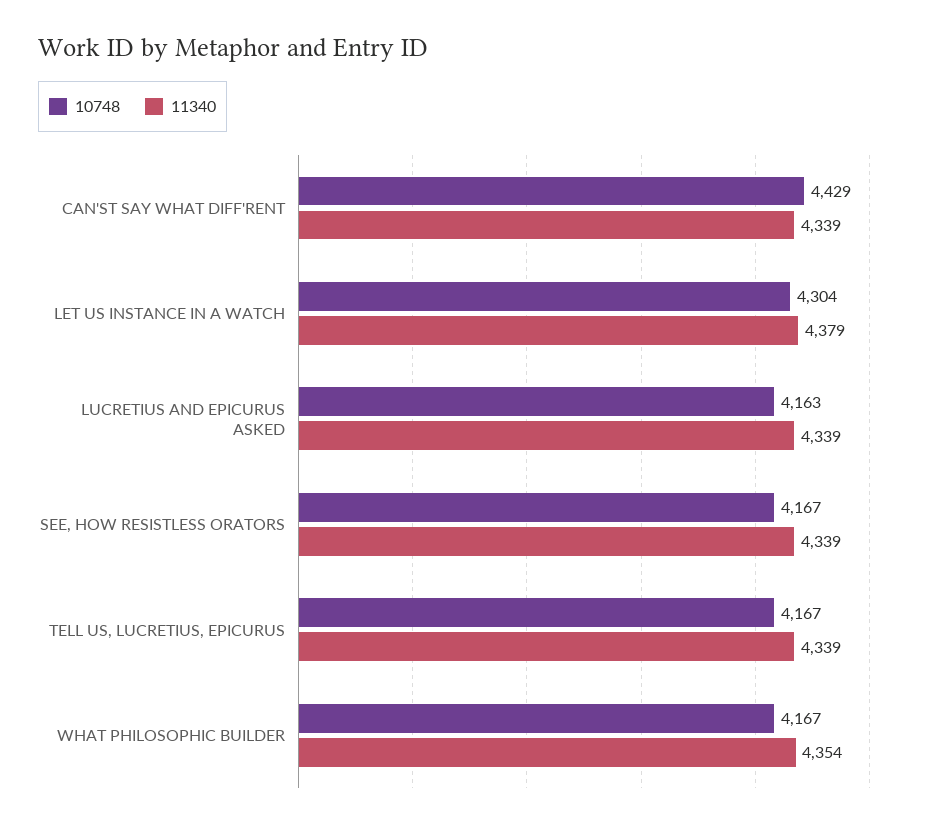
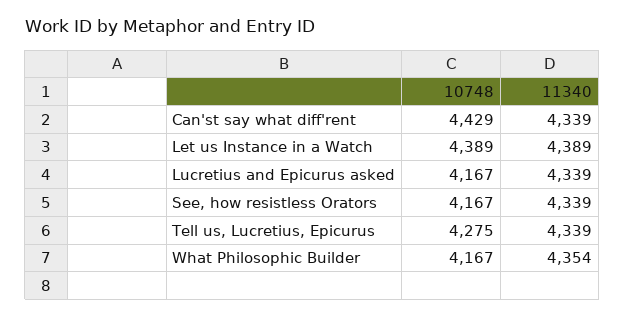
10748, LET US INSTANCE IN A WATCH: 4304 -> 4389
11340, LET US INSTANCE IN A WATCH: 4379 -> 4389
10748, LUCRETIUS AND EPICURUS ASKED: 4163 -> 4167
10748, TELL US, LUCRETIUS, EPICURUS: 4167 -> 4275

